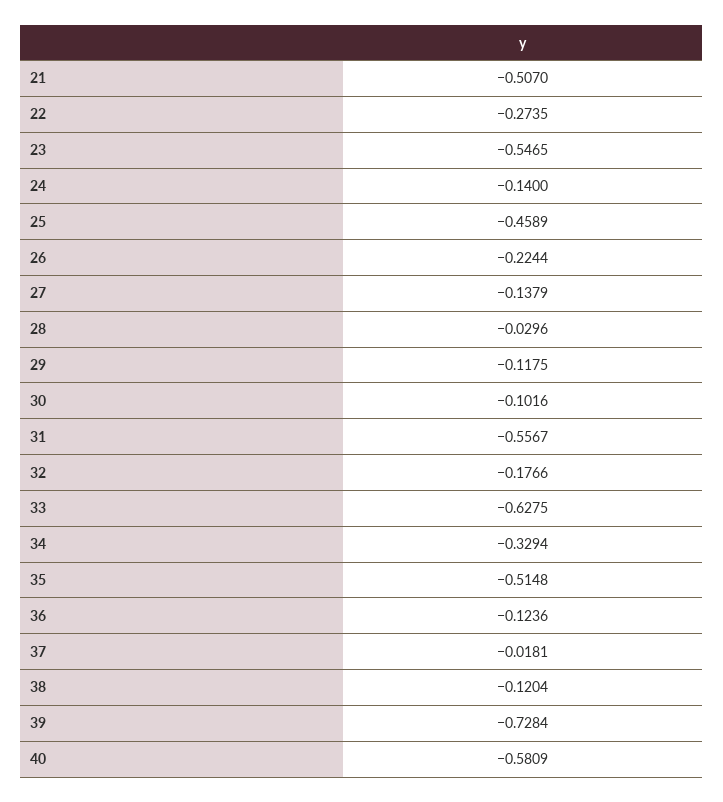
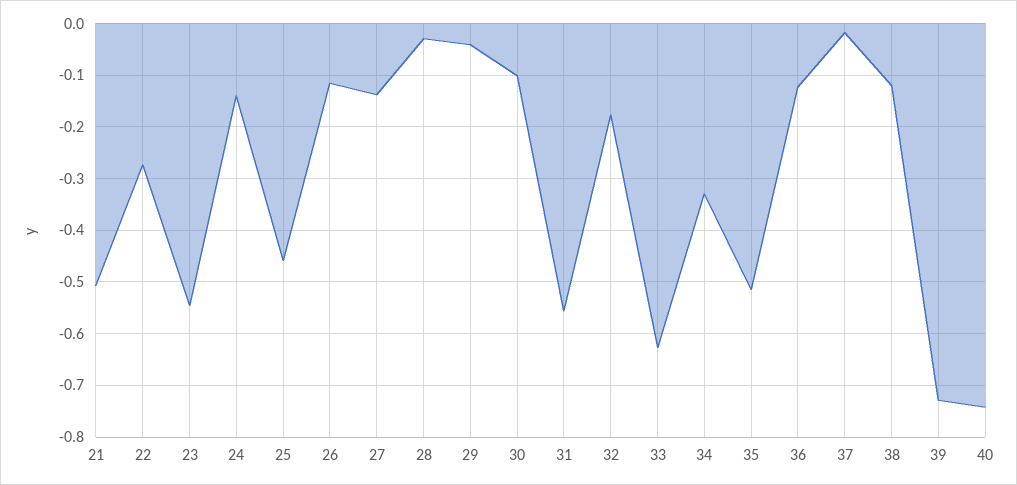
26: -0.2244 -> -0.12
29: -0.1175 -> -0.04
40: -0.5809 -> -0.74

